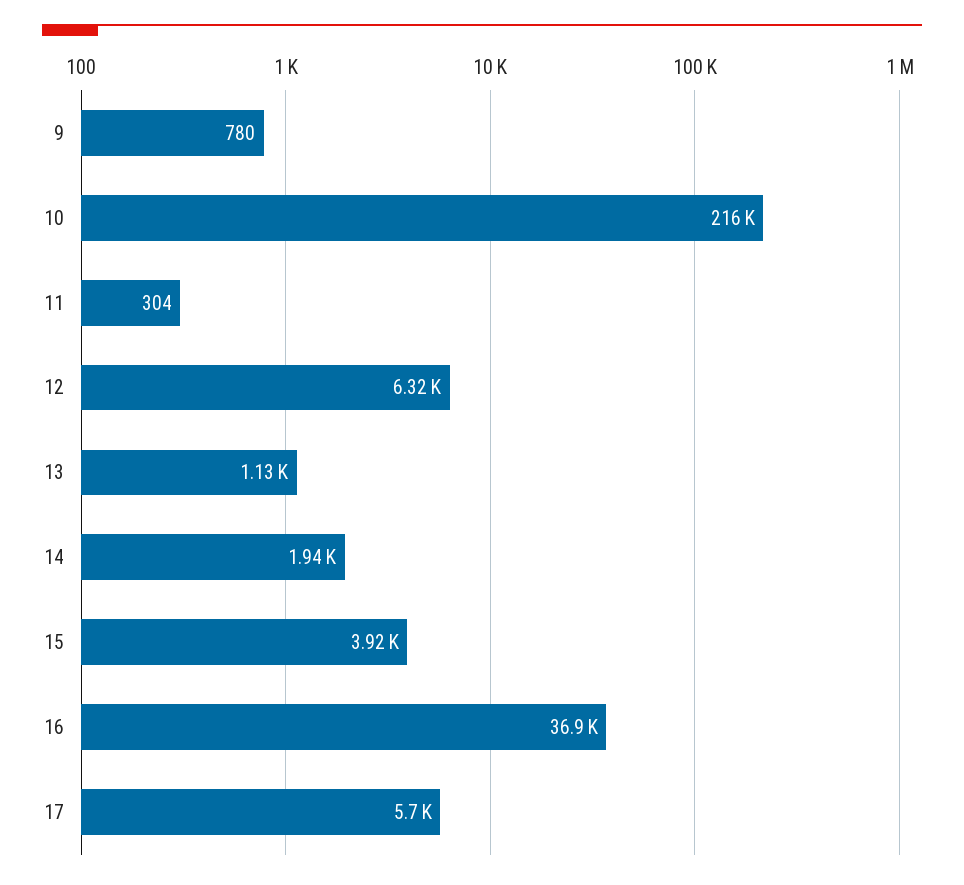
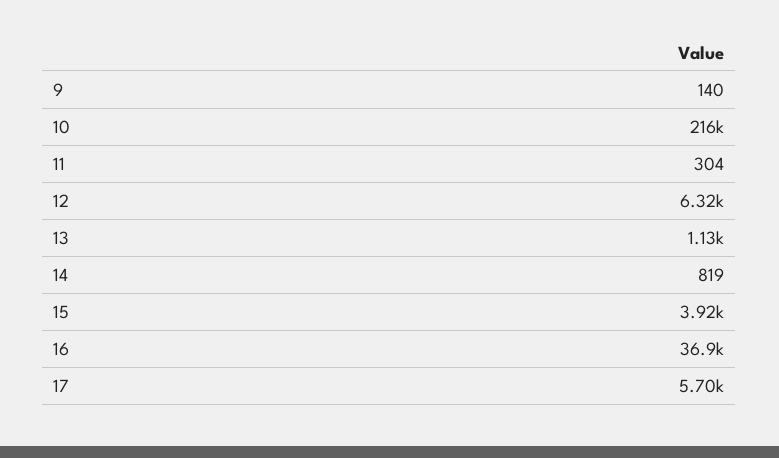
9: 780 -> 140
14: 1940 -> 819

